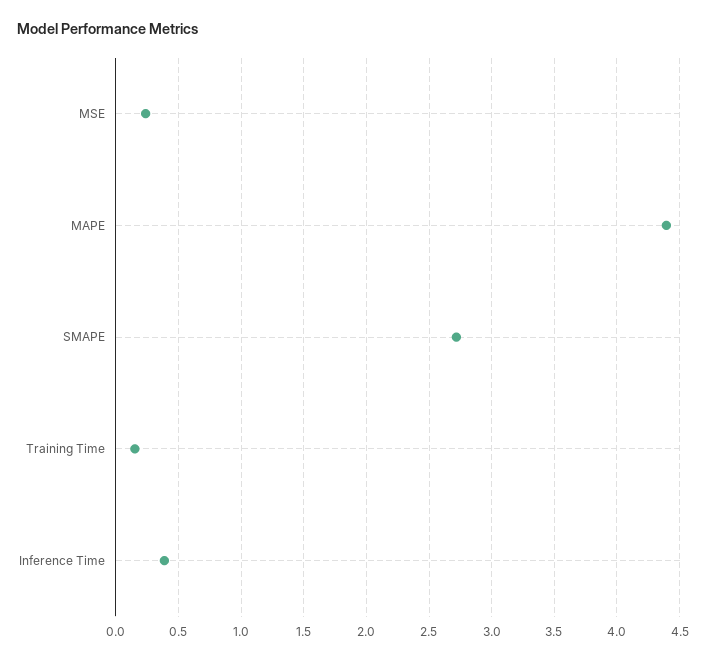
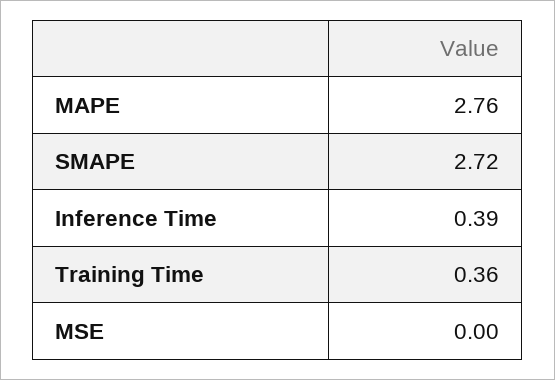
MSE: 0.25 -> 0
MAPE: 4.4 -> 2.76
Training Time: 0.15 -> 0.36

